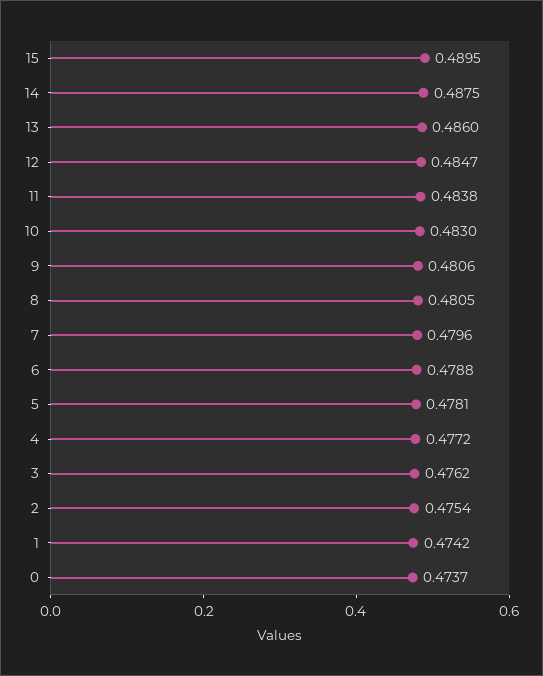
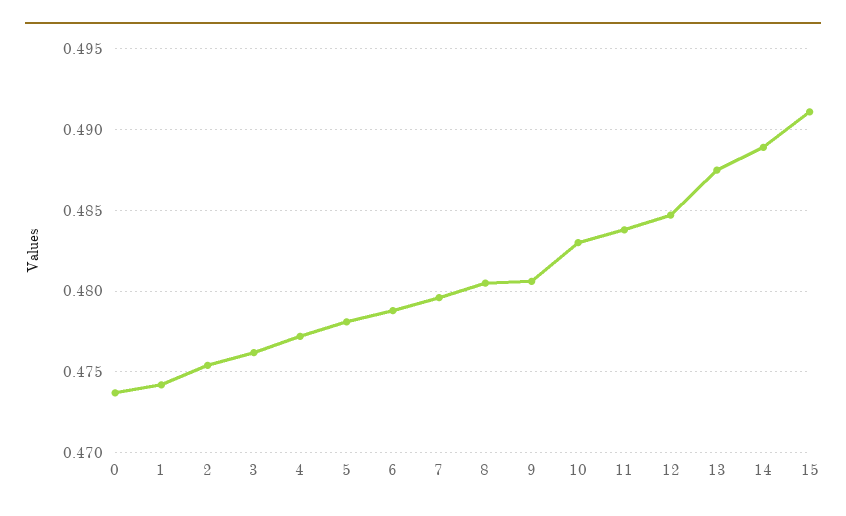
15: 0.4895 -> 0.491
14: 0.4875 -> 0.489
13: 0.486 -> 0.4875

